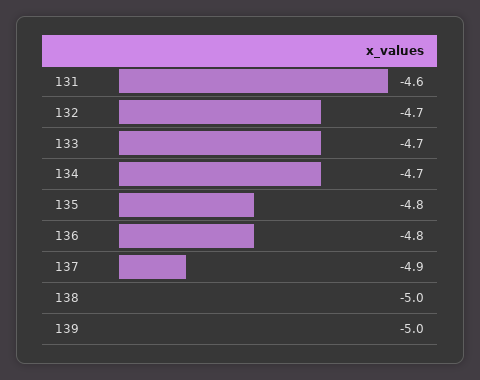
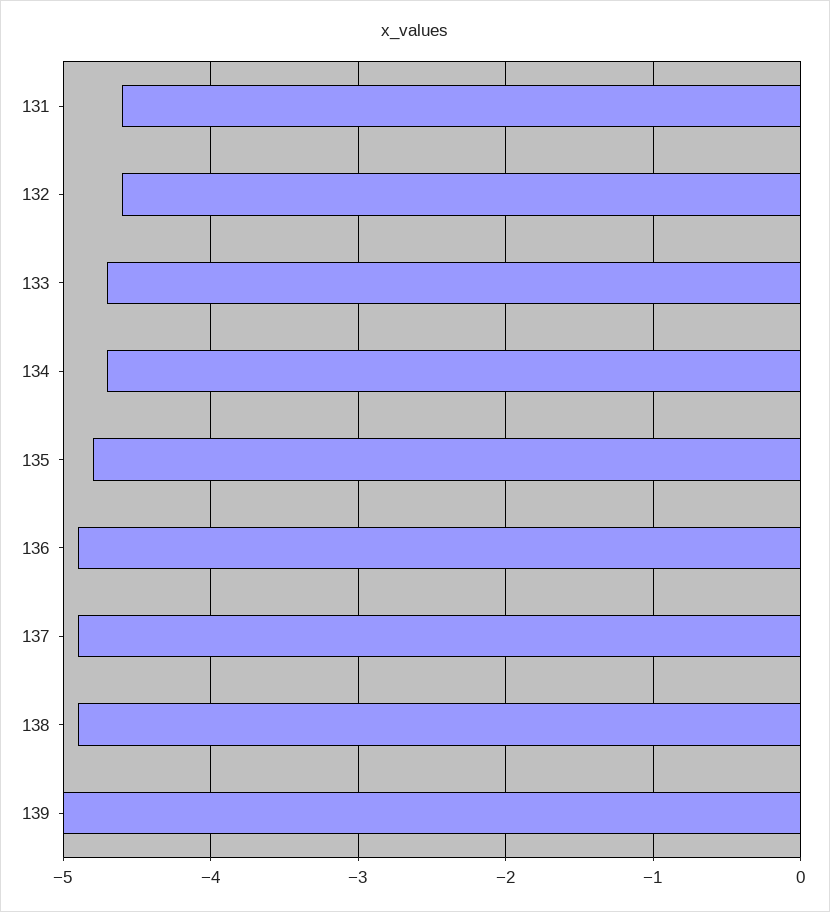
132: -4.7 -> -4.6
136: -4.8 -> -4.9
138: -5 -> -4.9

